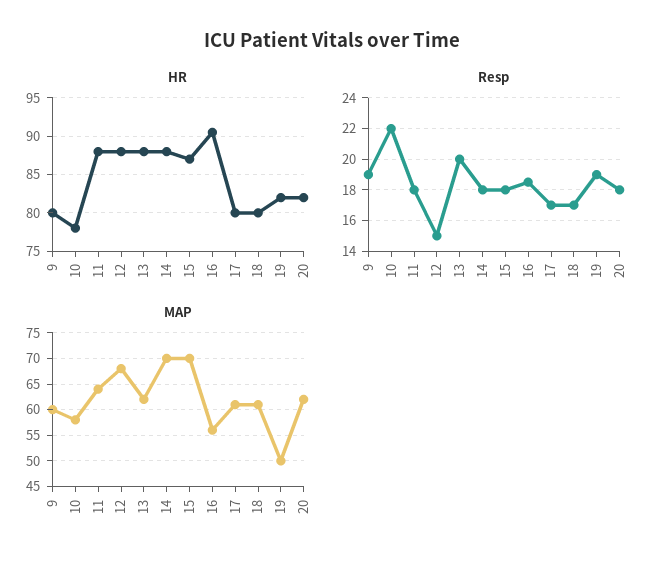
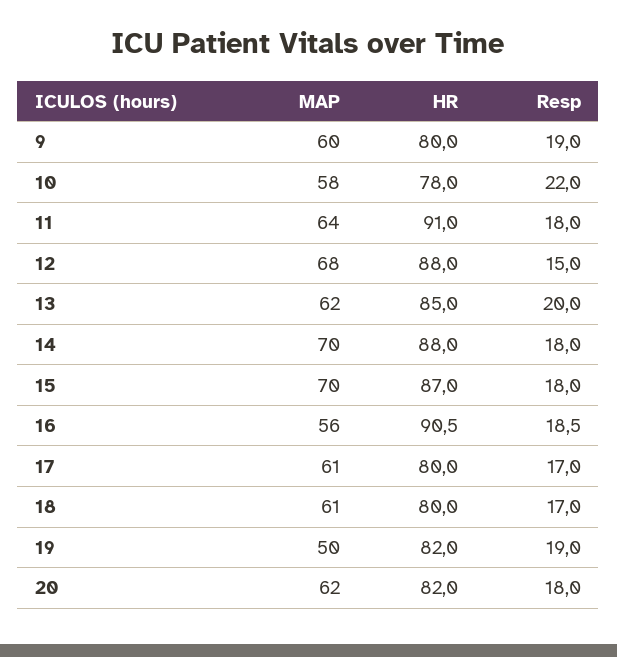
HR, 11: 88 -> 91
HR, 13: 88 -> 85

